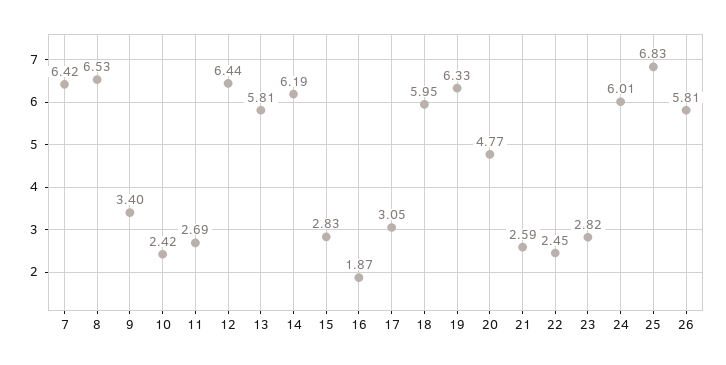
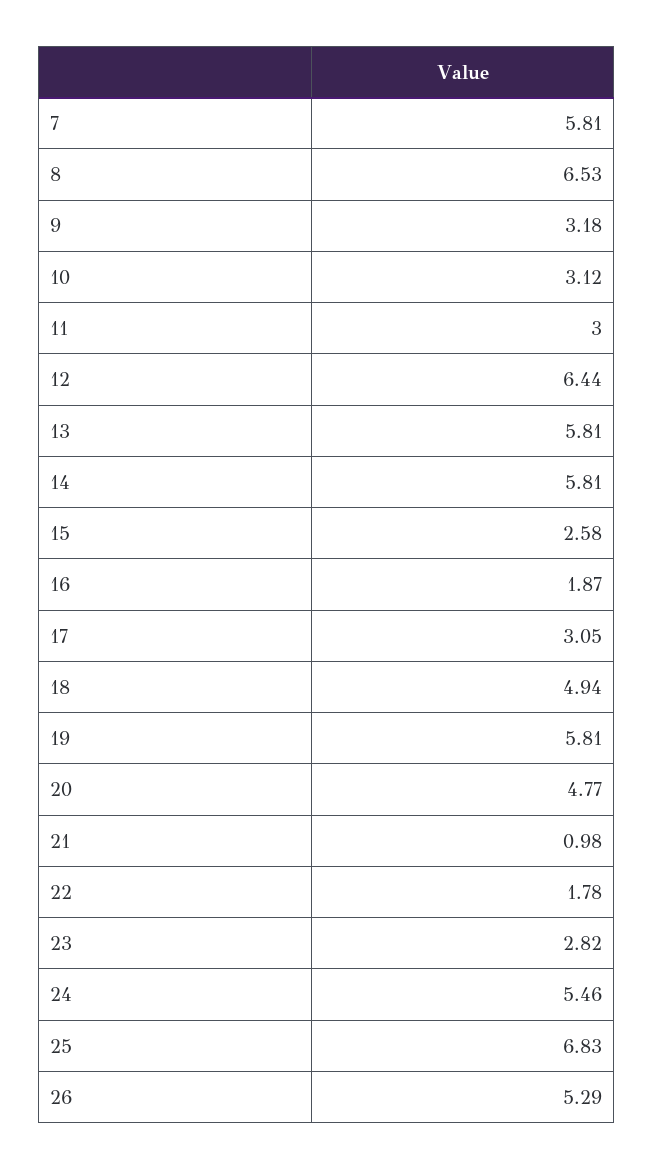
7: 6.42 -> 5.81
9: 3.4 -> 3.18
10: 2.42 -> 3.12
11: 2.69 -> 3
14: 6.19 -> 5.81
15: 2.83 -> 2.58
18: 5.95 -> 4.94
19: 6.33 -> 5.81
21: 2.59 -> 0.98
22: 2.45 -> 1.78
24: 6.01 -> 5.46
26: 5.81 -> 5.29

